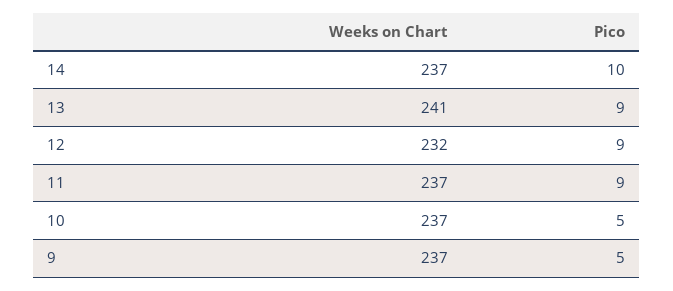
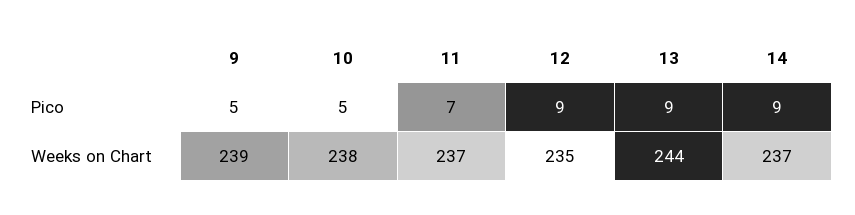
Pico, 14: 10 -> 9
Weeks on Chart, 13: 241 -> 244
Weeks on Chart, 12: 232 -> 235
Pico, 11: 9 -> 7
Weeks on Chart, 10: 237 -> 238
Weeks on Chart, 9: 237 -> 239

